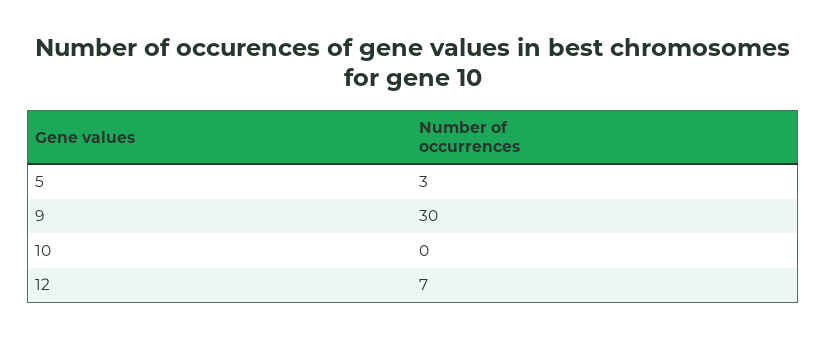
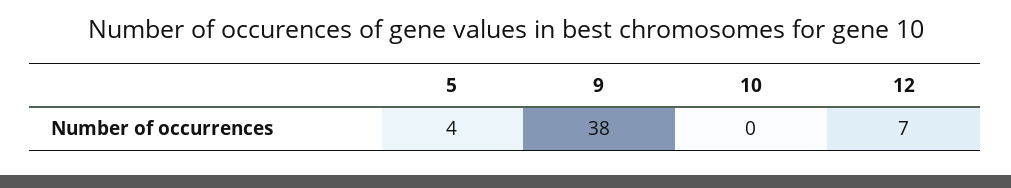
5: 3 -> 4
9: 30 -> 38

